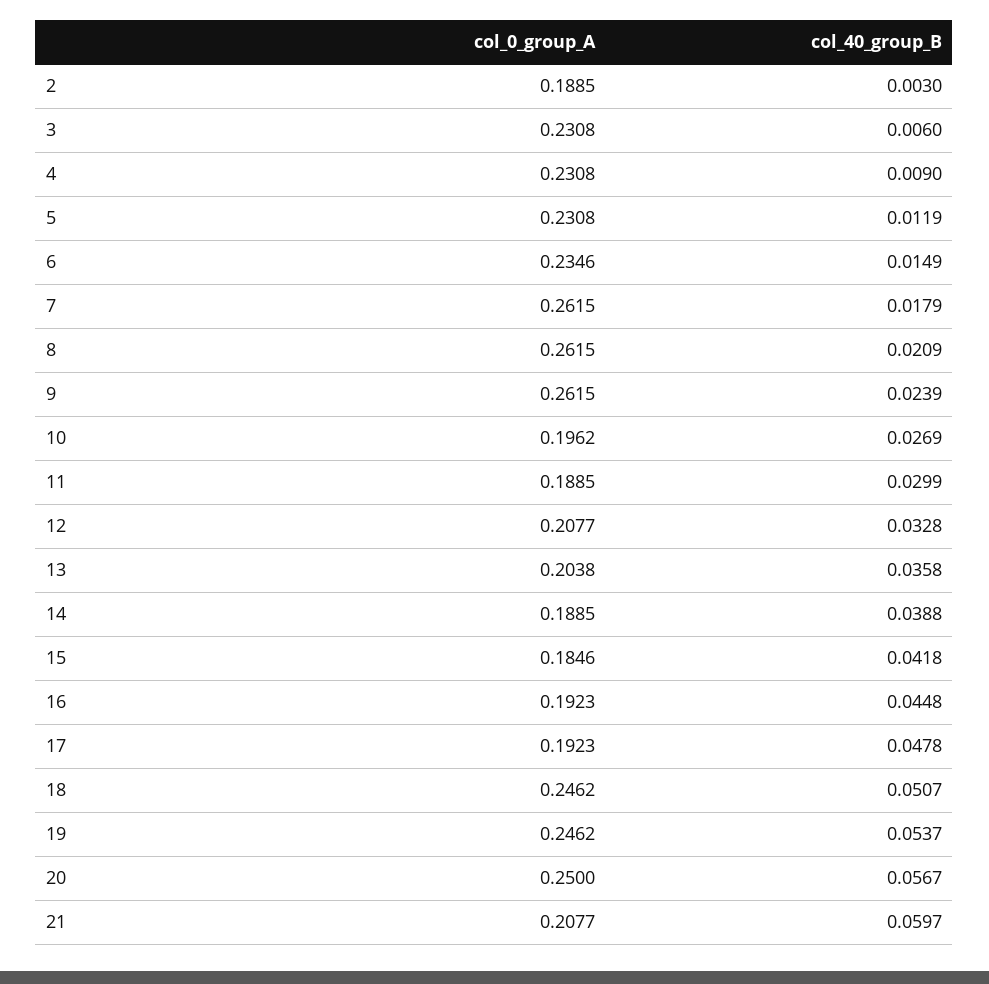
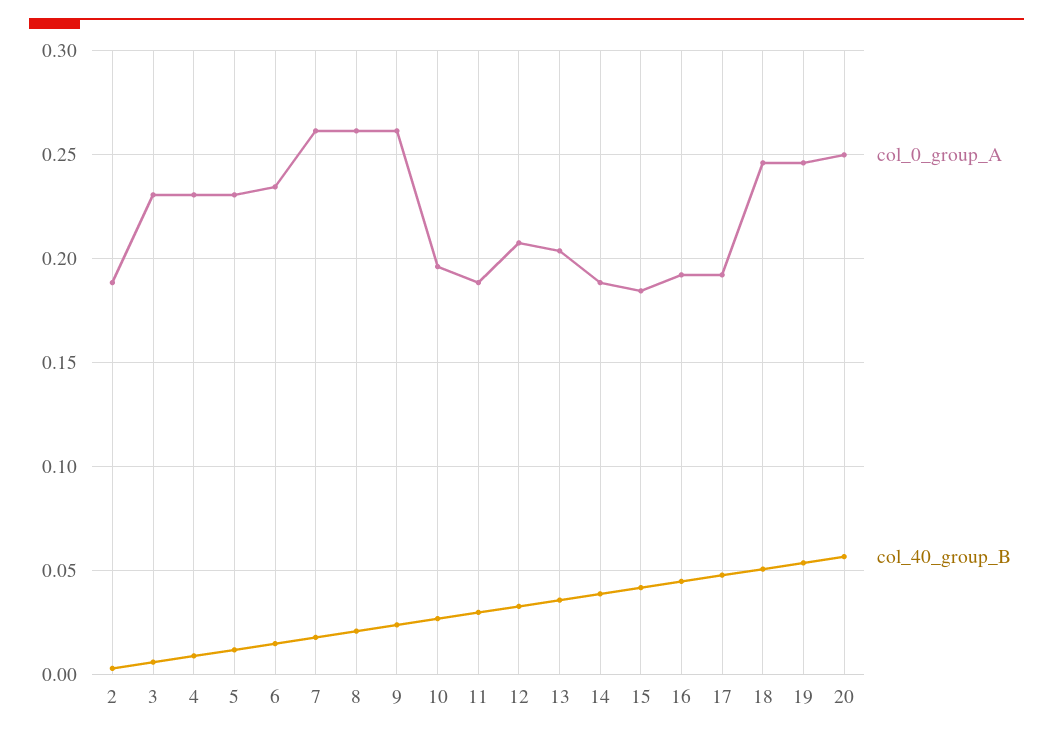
col_0_group_A, 21: 0.2077 -> none
col_40_group_B, 21: 0.0597 -> none

